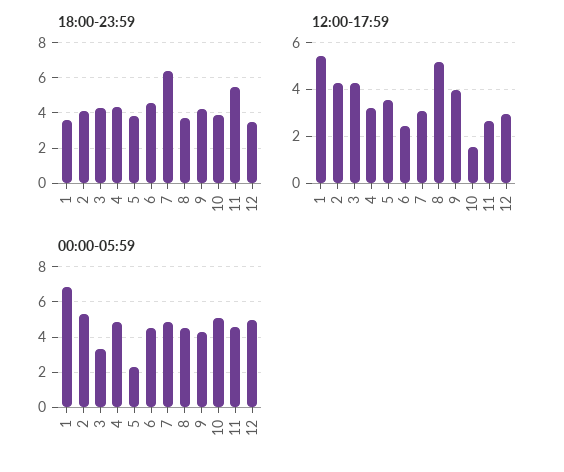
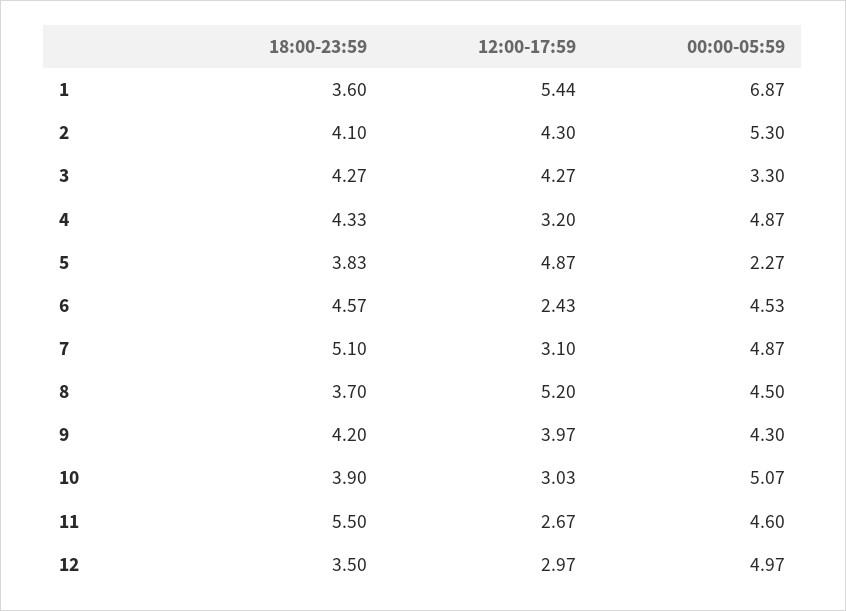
18:00-23:59, 7: 6.5 -> 5.1
12:00-17:59, 5: 3.5 -> 4.87
12:00-17:59, 10: 1.5 -> 3.03

